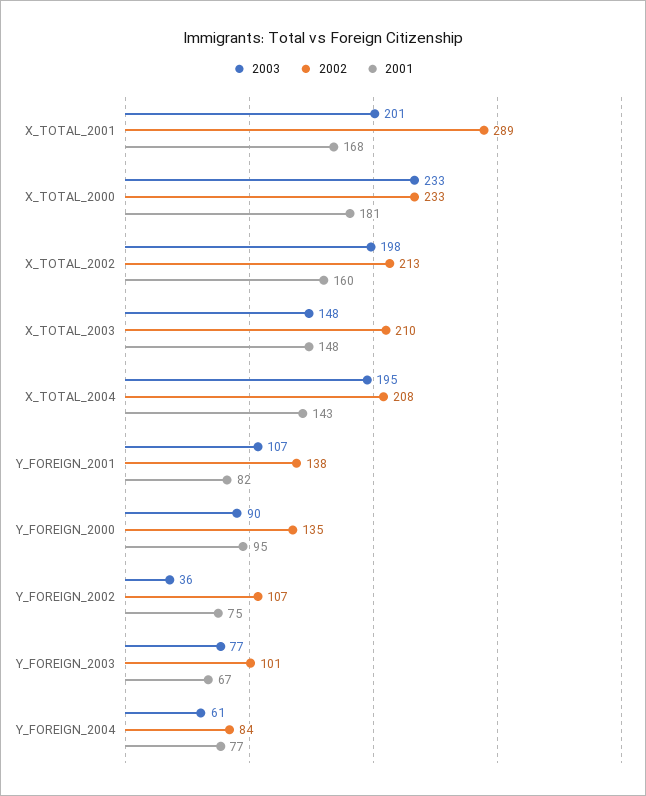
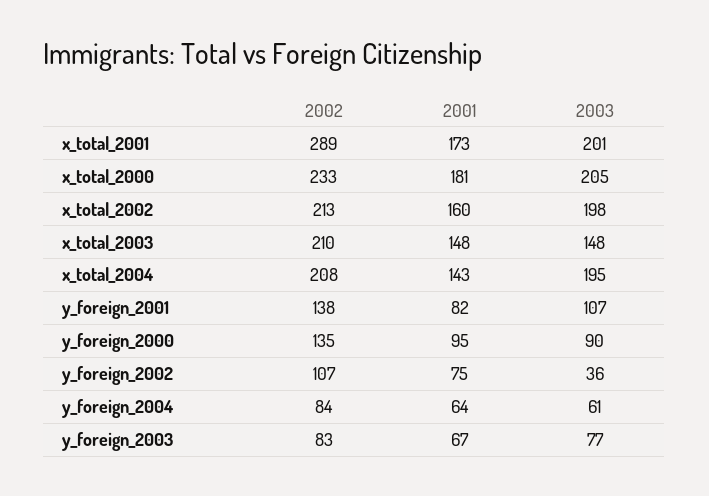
2001, X_TOTAL_2001: 168 -> 173
2003, X_TOTAL_2000: 233 -> 205
2002, Y_FOREIGN_2003: 101 -> 83
2001, Y_FOREIGN_2004: 77 -> 64

